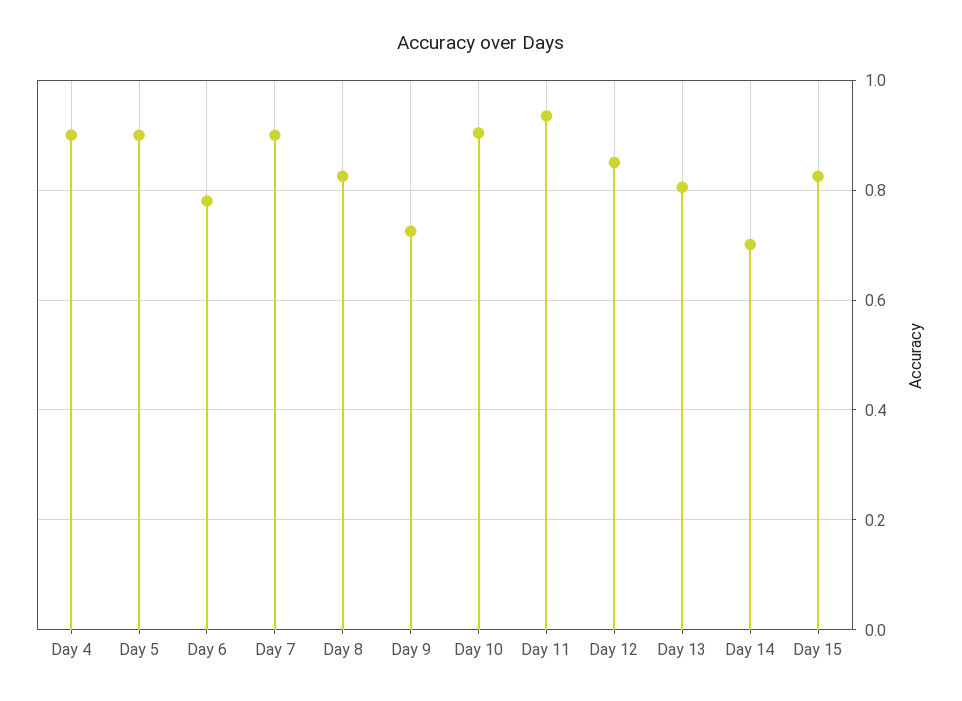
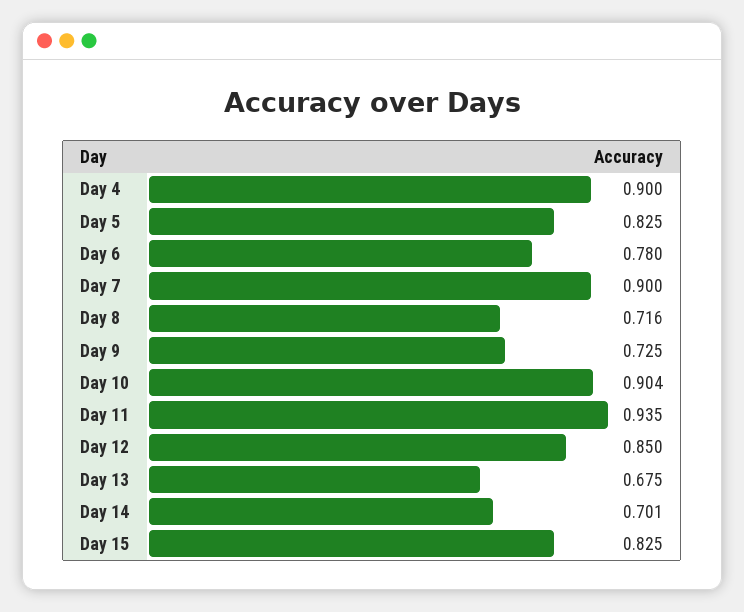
Day 5: 0.9 -> 0.825
Day 8: 0.82 -> 0.716
Day 13: 0.8 -> 0.675

